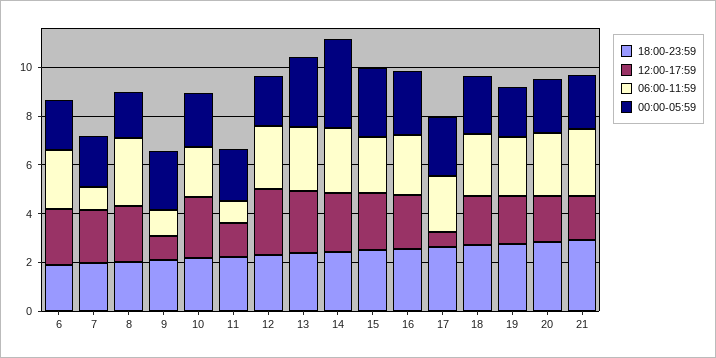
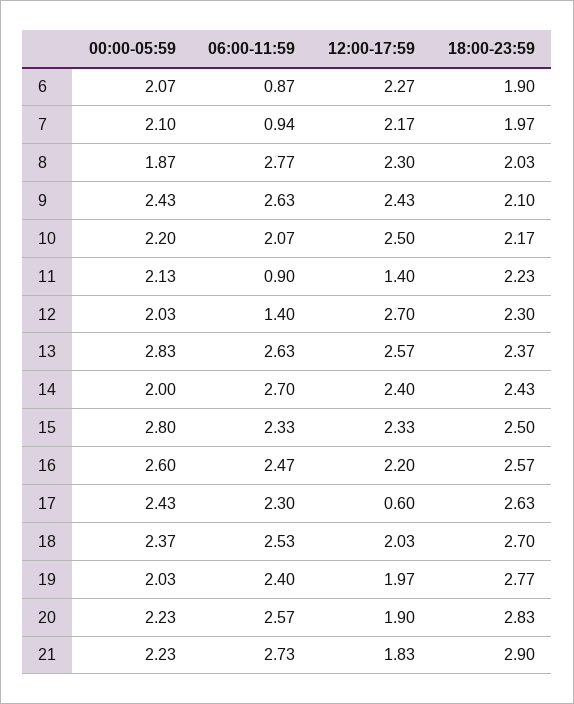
06:00-11:59, 6: 2.5 -> 0.87
12:00-17:59, 9: 1 -> 2.43
06:00-11:59, 9: 1 -> 2.63
06:00-11:59, 12: 2.5 -> 1.4
00:00-05:59, 14: 3.5 -> 2

